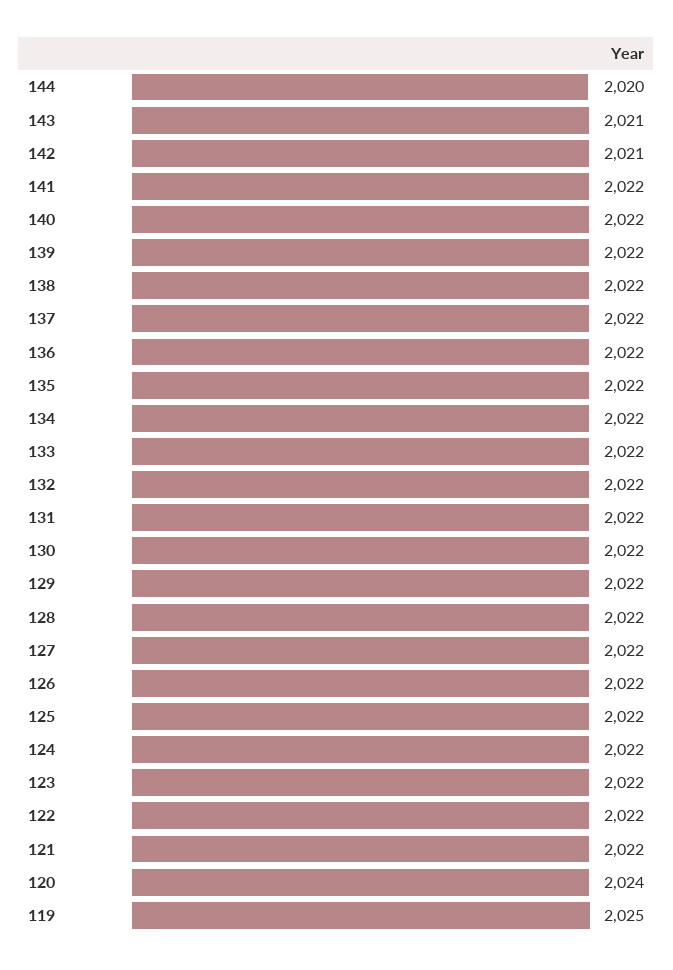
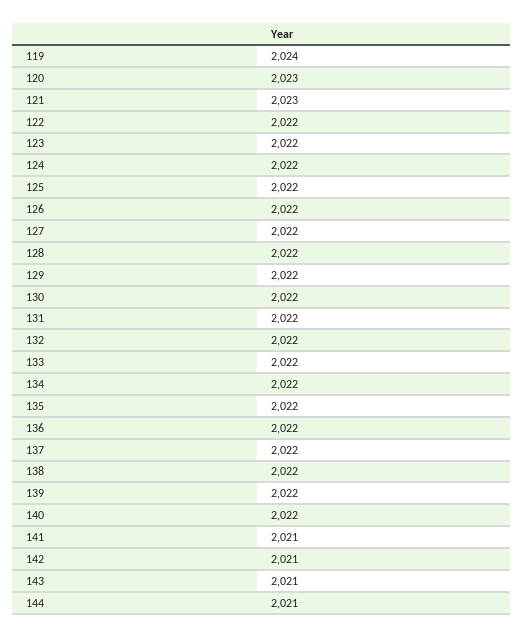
144: 2020 -> 2021
141: 2022 -> 2021
121: 2022 -> 2023
120: 2024 -> 2023
119: 2025 -> 2024

